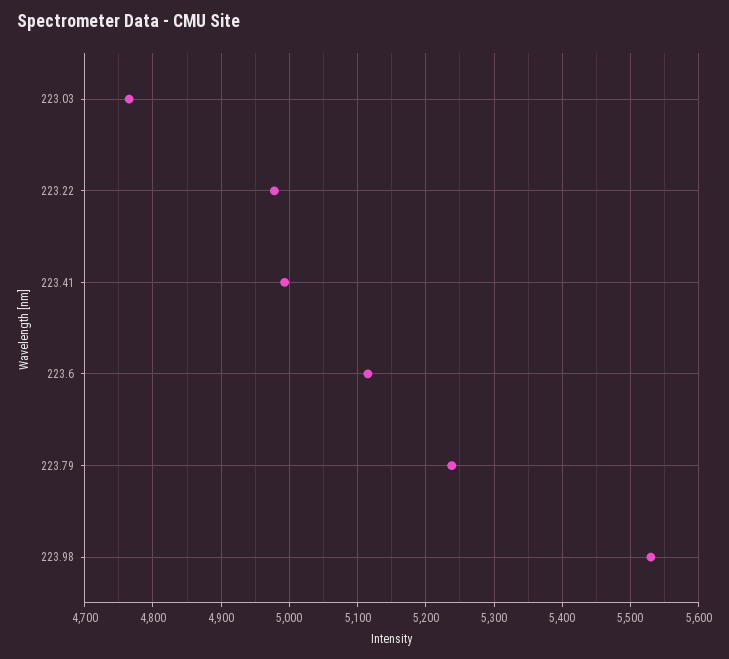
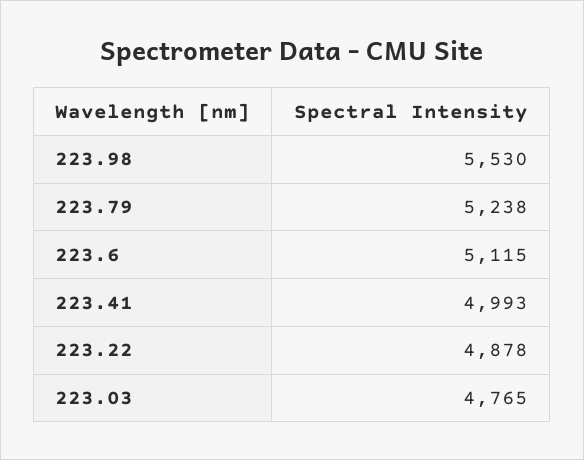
223.22: 4980 -> 4878

